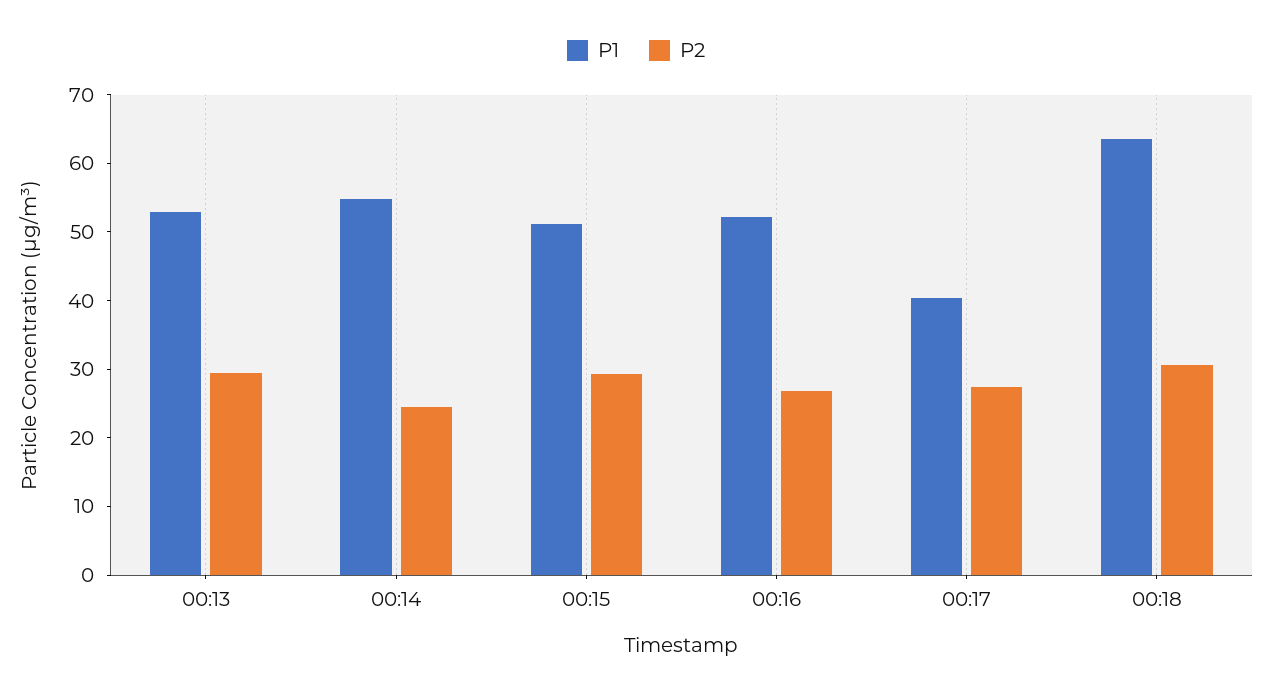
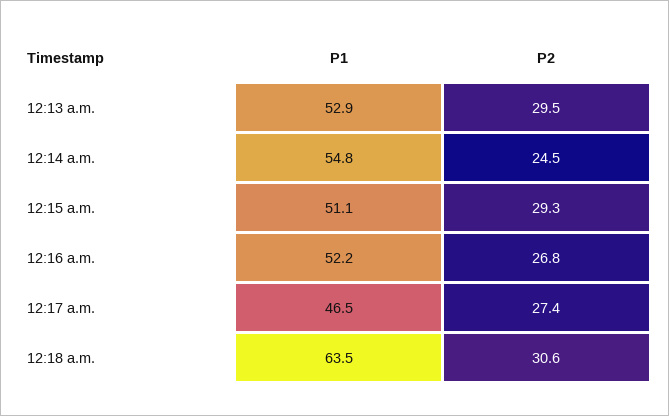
P1, 00:17: 40 -> 46.5

